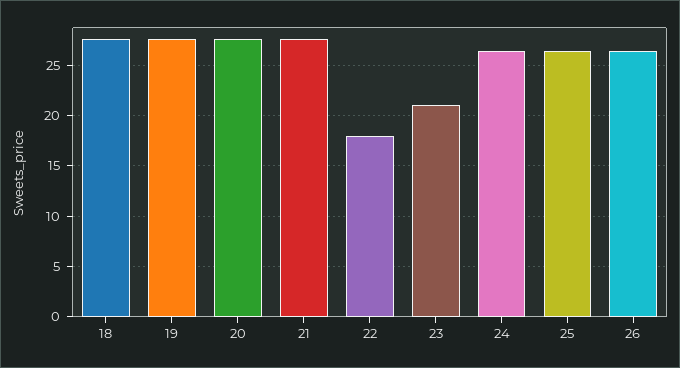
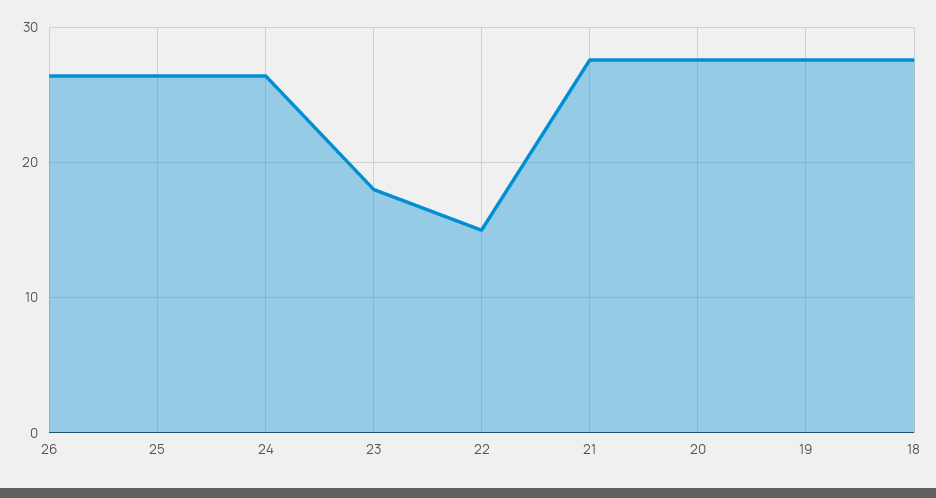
22: 18 -> 15
23: 21 -> 18

